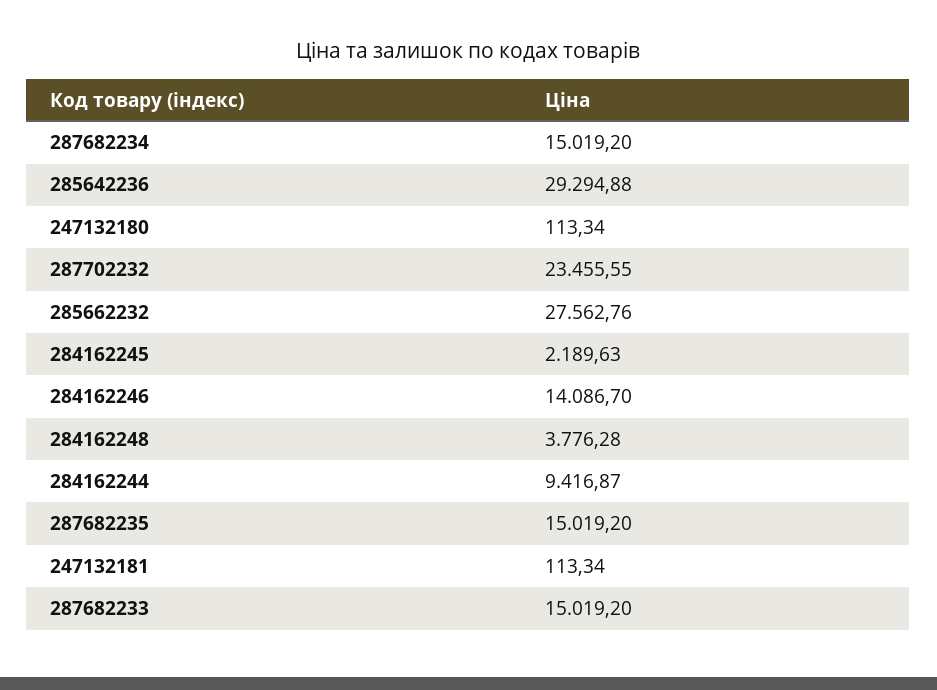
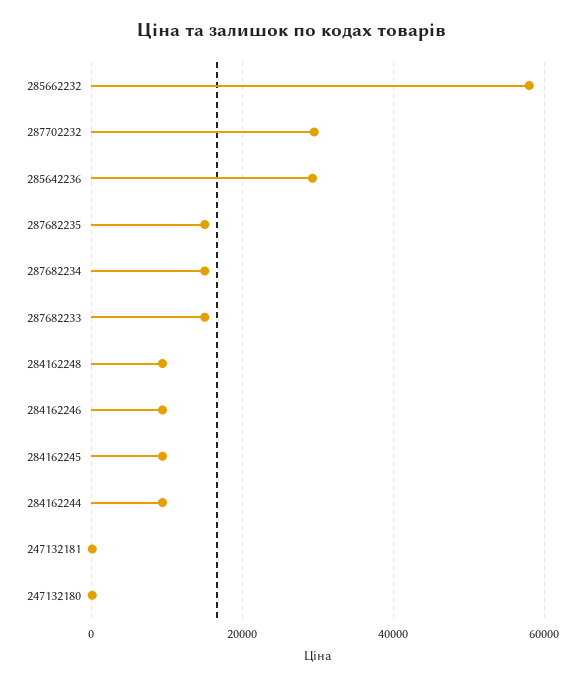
287702232: 23455.55 -> 30000
285662232: 27562.76 -> 58000
284162245: 2189.63 -> 10000
284162246: 14086.7 -> 10000
284162248: 3776.28 -> 10000

